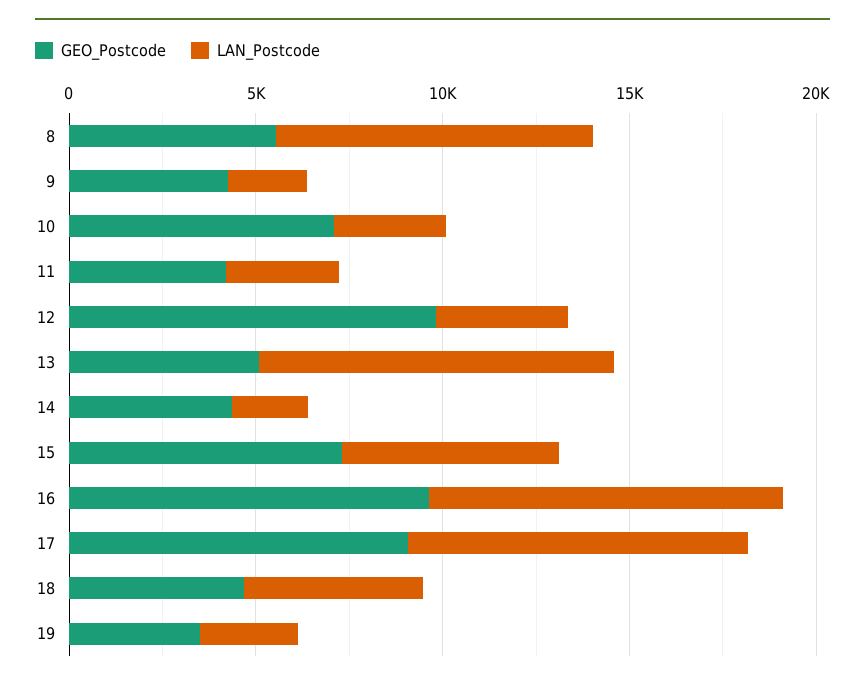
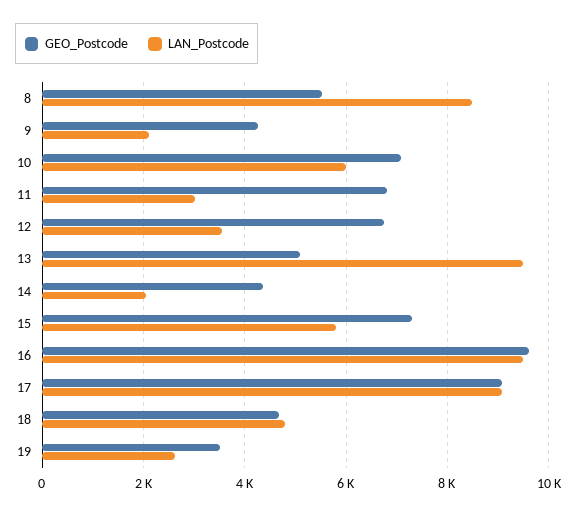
LAN_Postcode, 10: 3000 -> 6000
GEO_Postcode, 11: 4000 -> 6800
GEO_Postcode, 12: 10000 -> 6800

